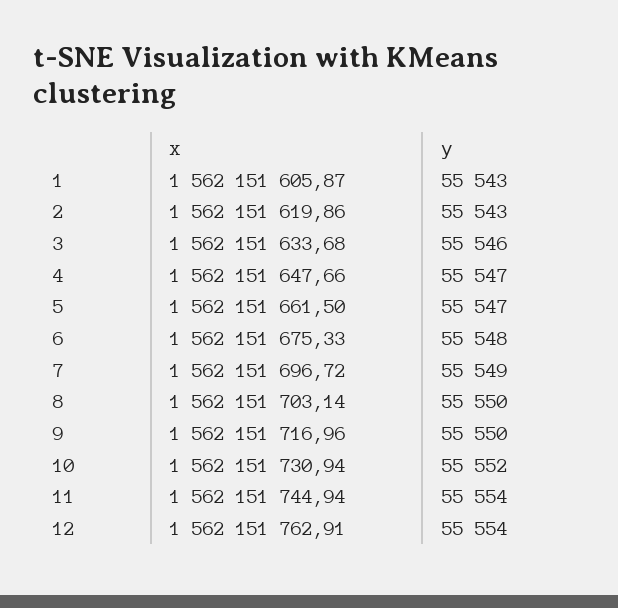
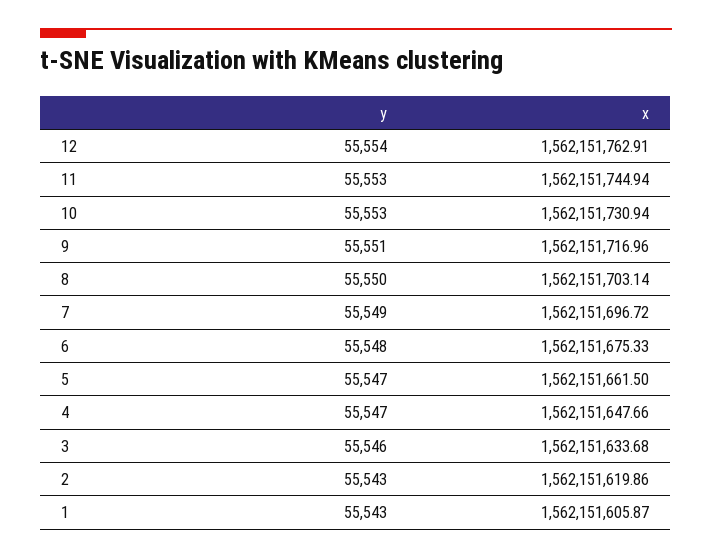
y, 9: 55550 -> 55551
y, 10: 55552 -> 55553
y, 11: 55554 -> 55553

